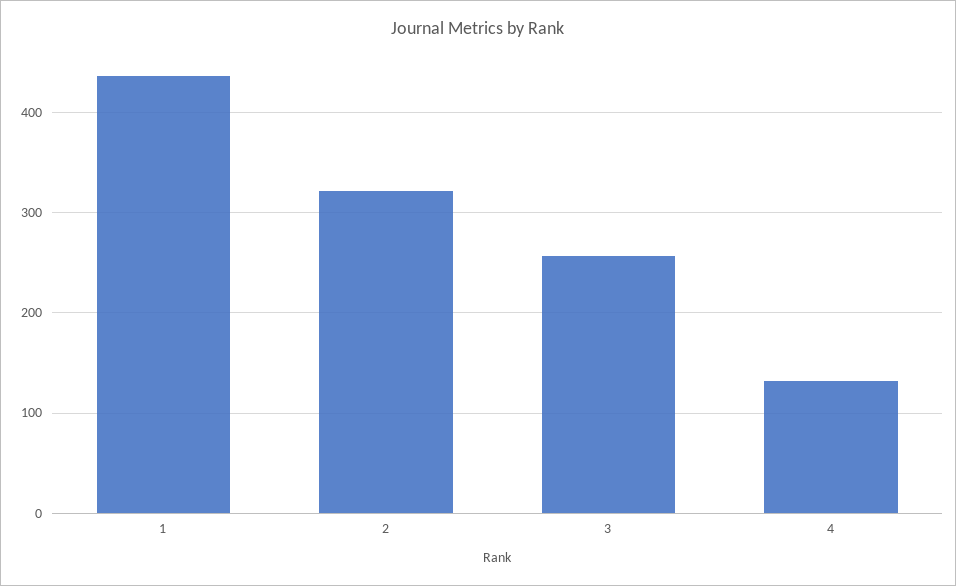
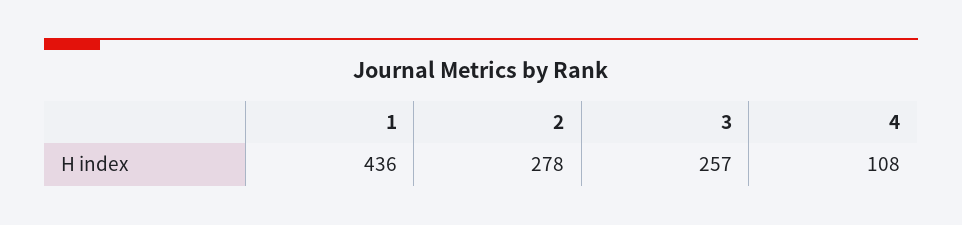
2: 320 -> 278
4: 130 -> 108

